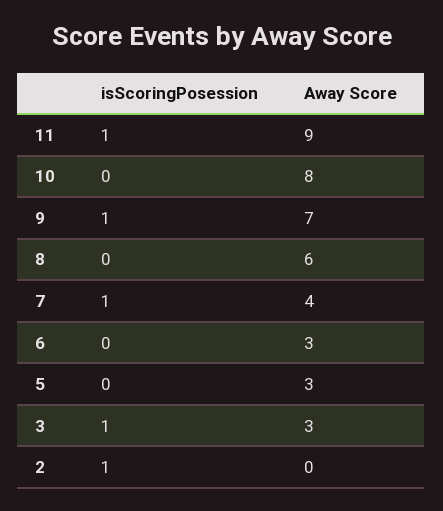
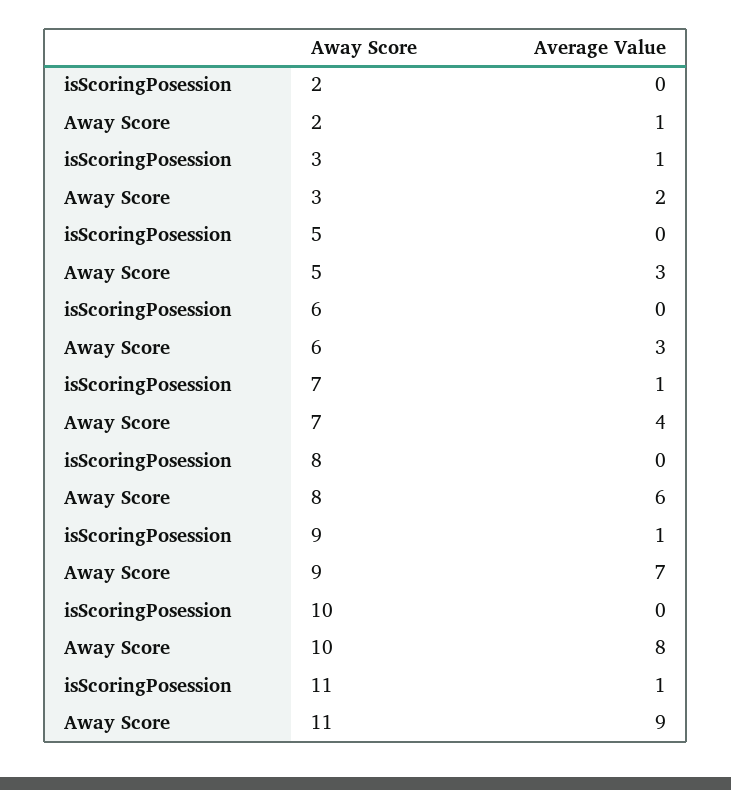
Away Score, 3: 3 -> 2
isScoringPosession, 2: 1 -> 0
Away Score, 2: 0 -> 1

